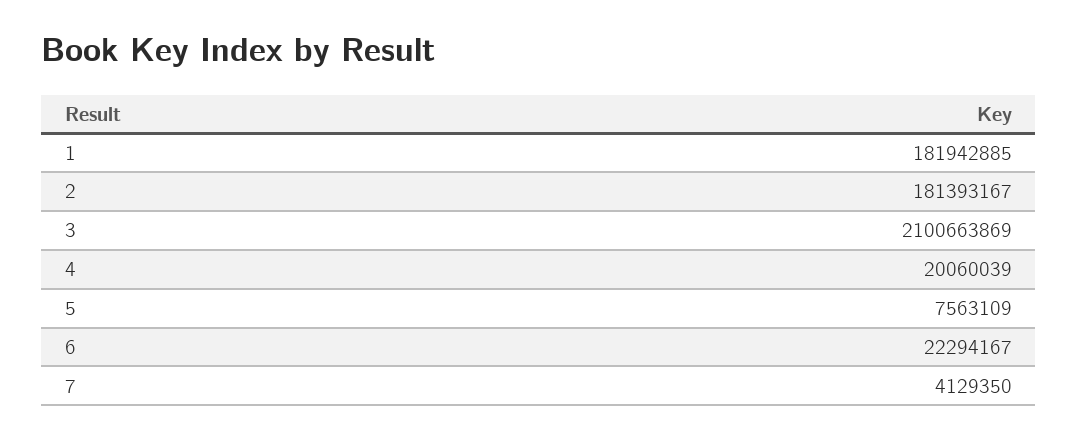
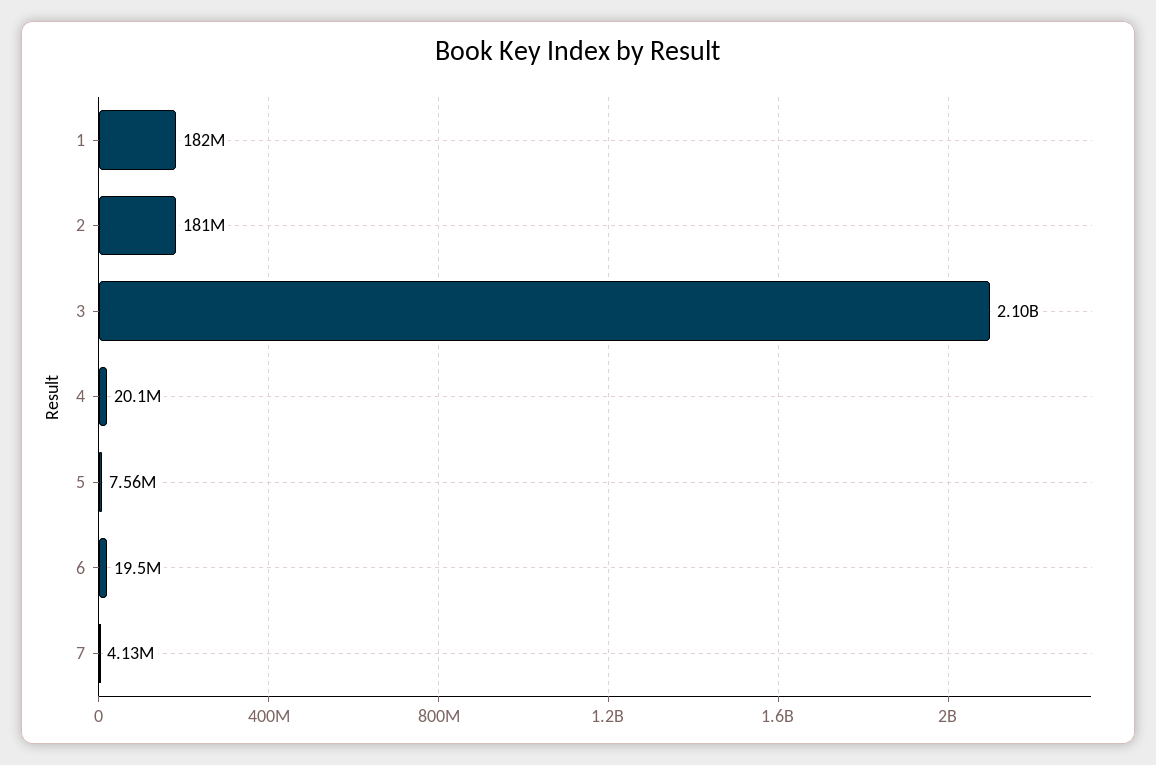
6: 22294167 -> 19500000

